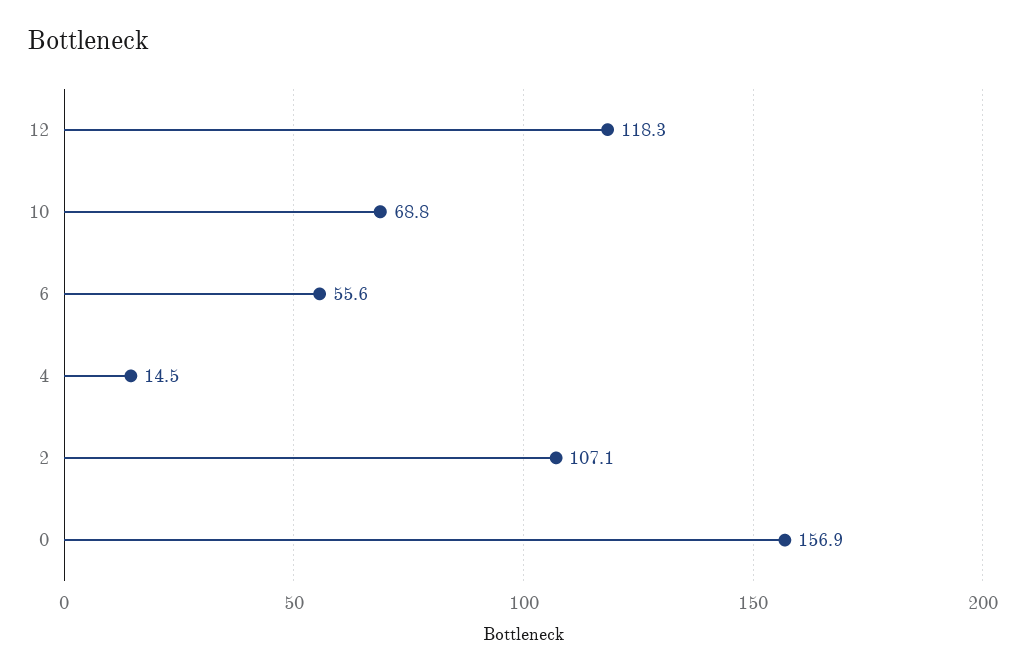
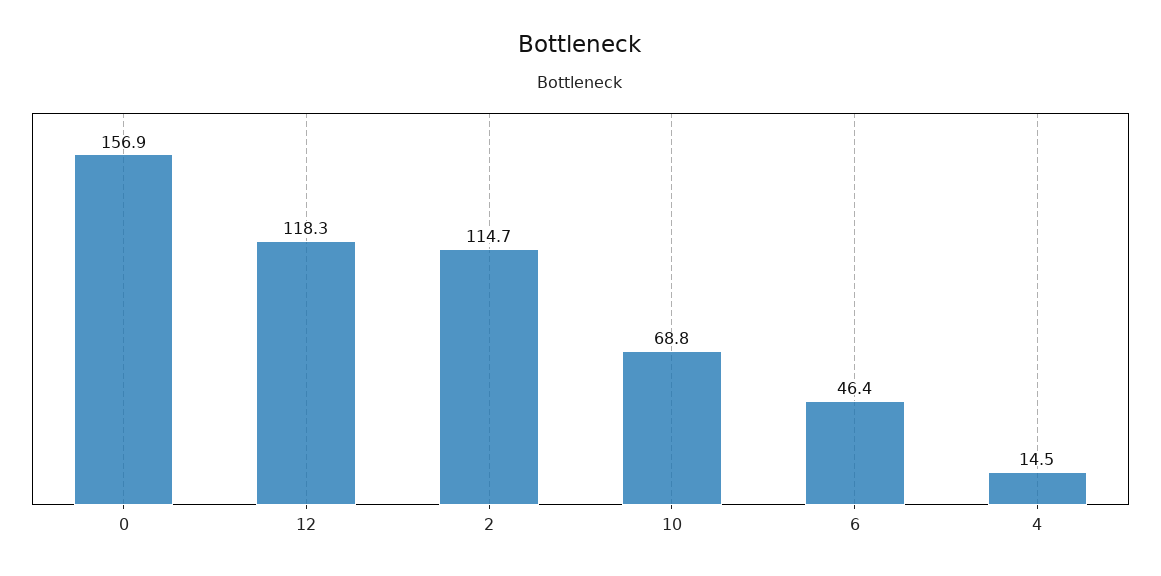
6: 55.6 -> 46.4
2: 107.1 -> 114.7

